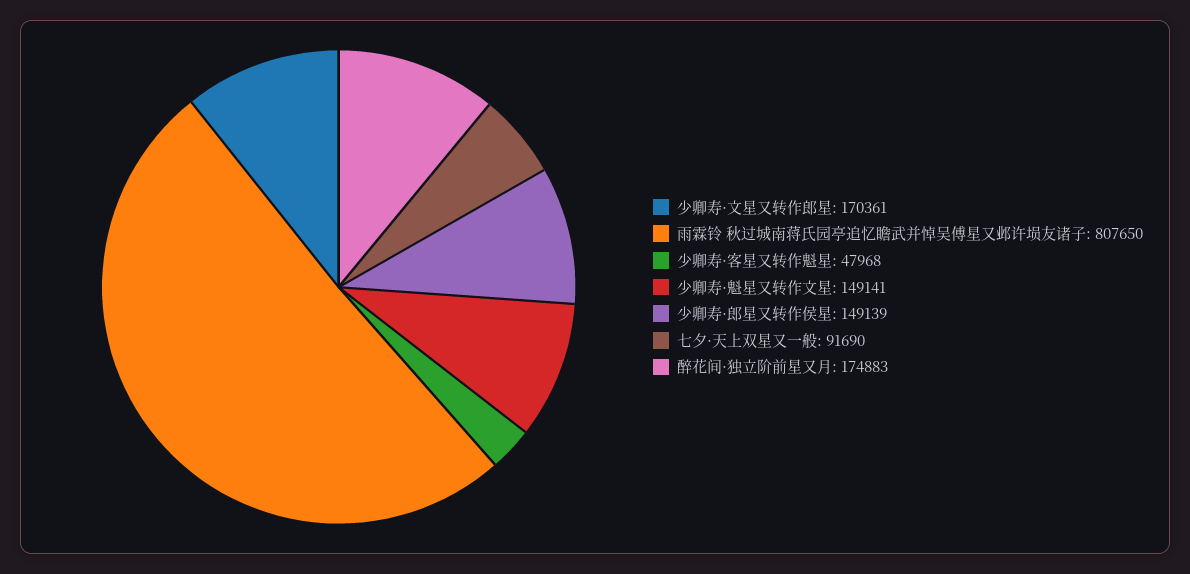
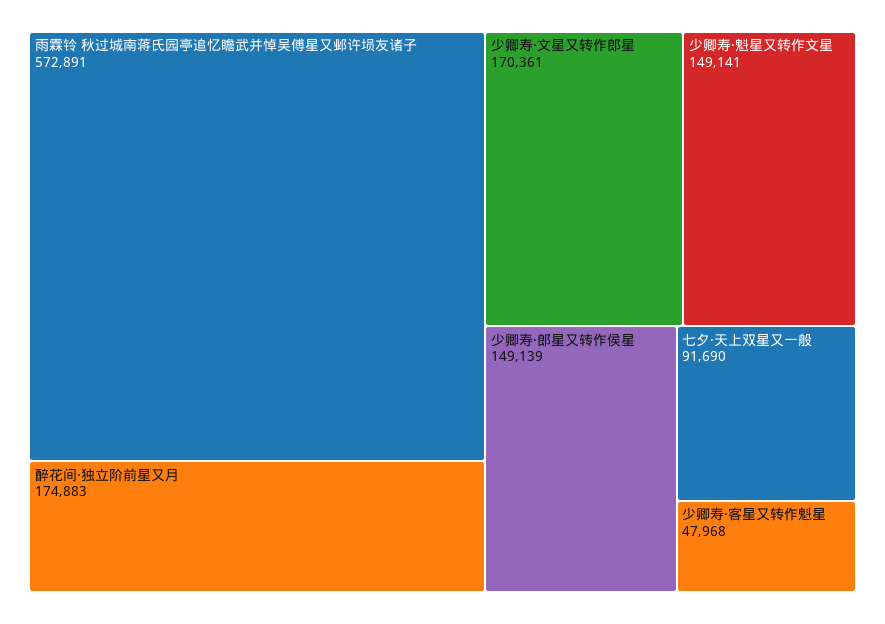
雨霖铃 秋过城南蒋氏园亭追忆瞻武并悼吴傅星又邺许埙友诸子: 807650 -> 572891

